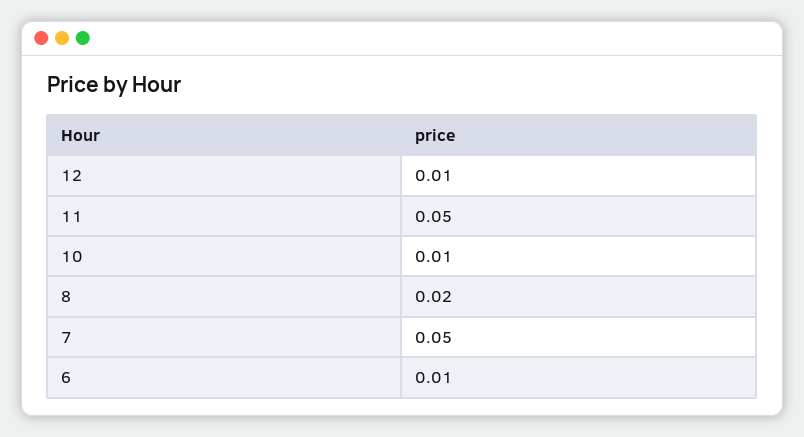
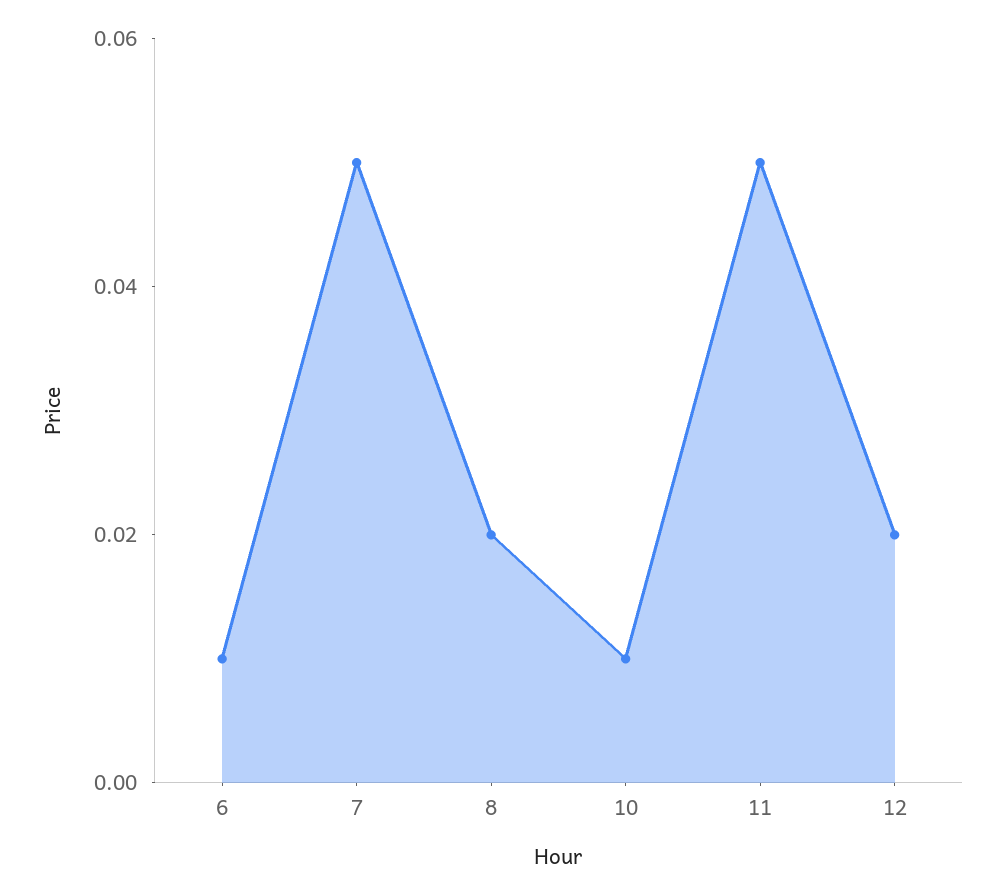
12: 0.01 -> 0.02

